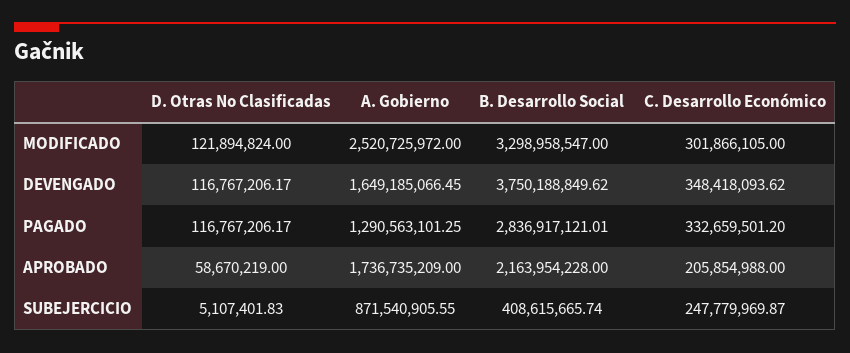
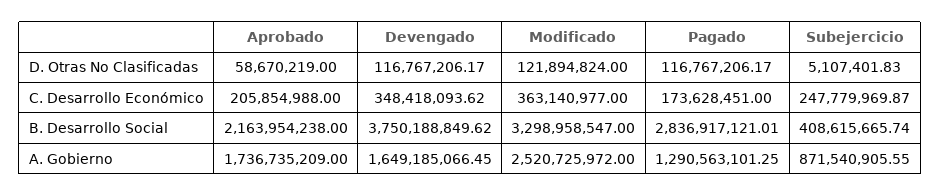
C. Desarrollo Económico, MODIFICADO: 301866105 -> 363140977
C. Desarrollo Económico, PAGADO: 332659501.2 -> 173628451
B. Desarrollo Social, APROBADO: 2163954228 -> 2163954238

